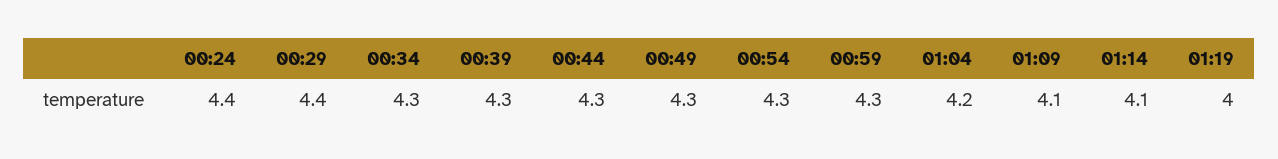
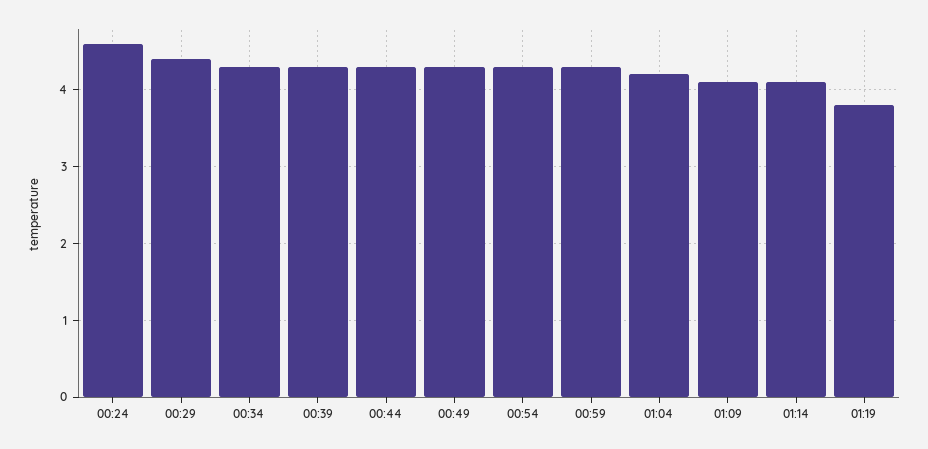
00:24: 4.4 -> 4.6
01:19: 4 -> 3.8

